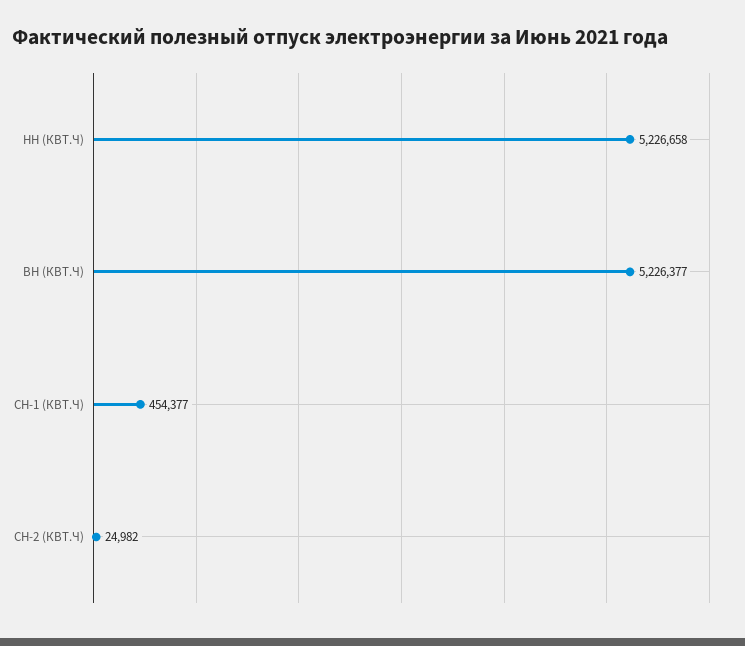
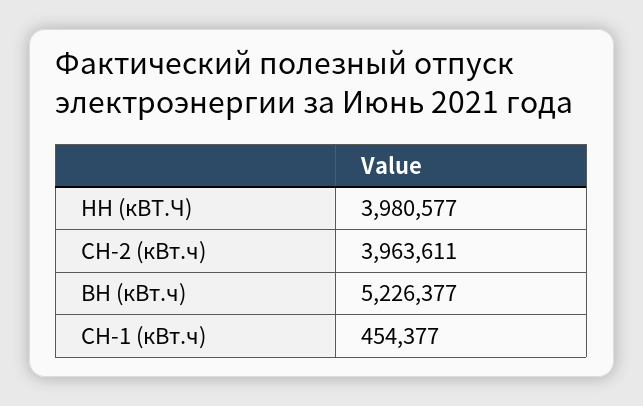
НН (КВТ.Ч): 5226658 -> 3980577
СН-2 (КВТ.Ч): 24982 -> 3963611

